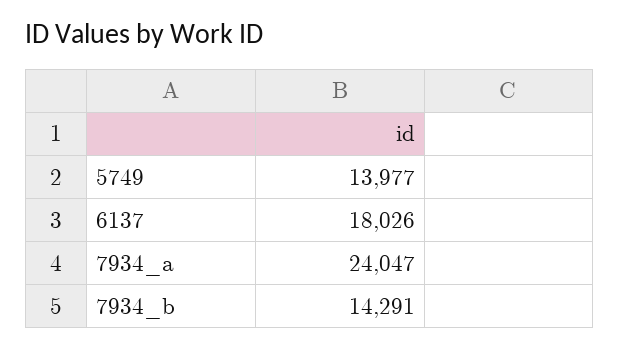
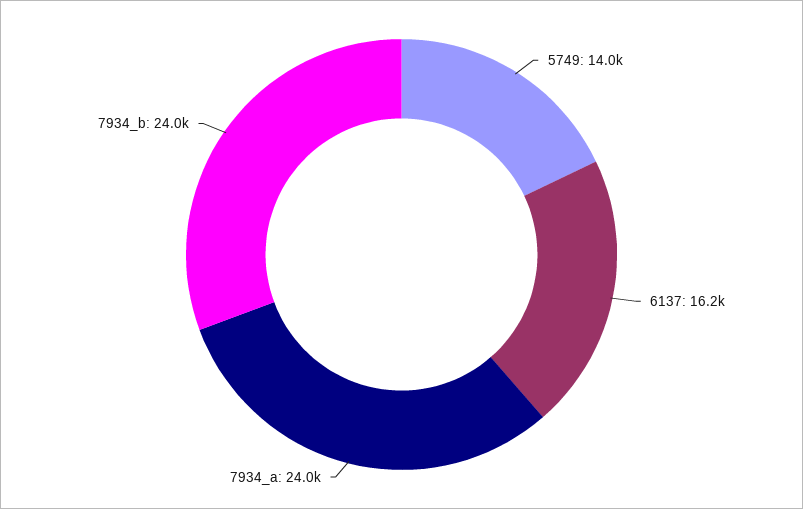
6137: 18026 -> 16200
7934_b: 14291 -> 24000

